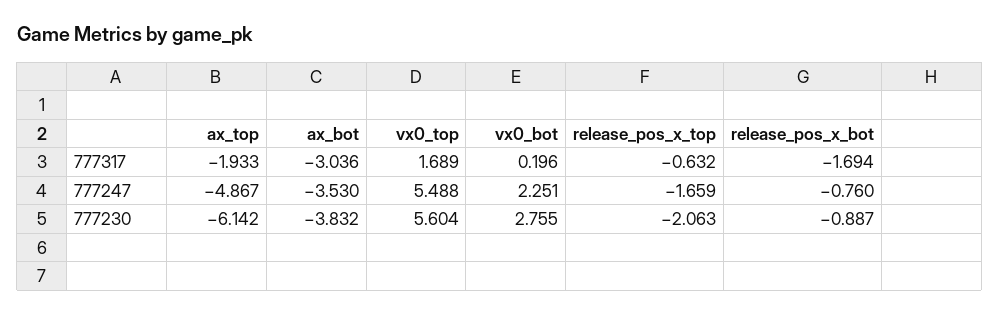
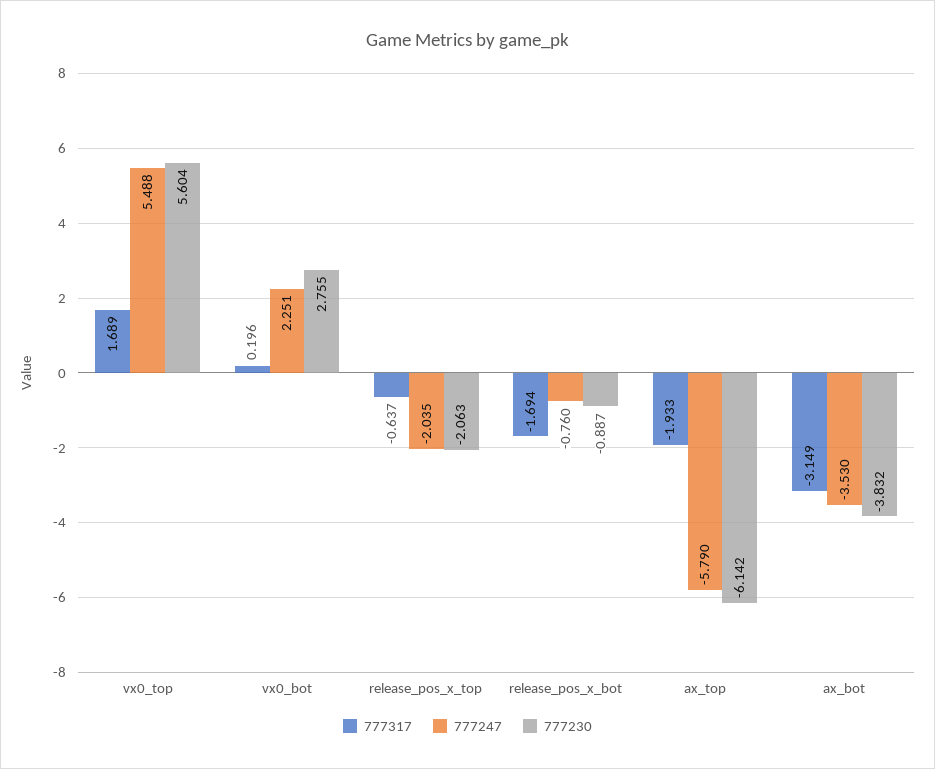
777317, ax_bot: -3.036 -> -3.149
777317, release_pos_x_top: -0.632 -> -0.637
777247, ax_top: -4.867 -> -5.79
777247, release_pos_x_top: -1.659 -> -2.035

